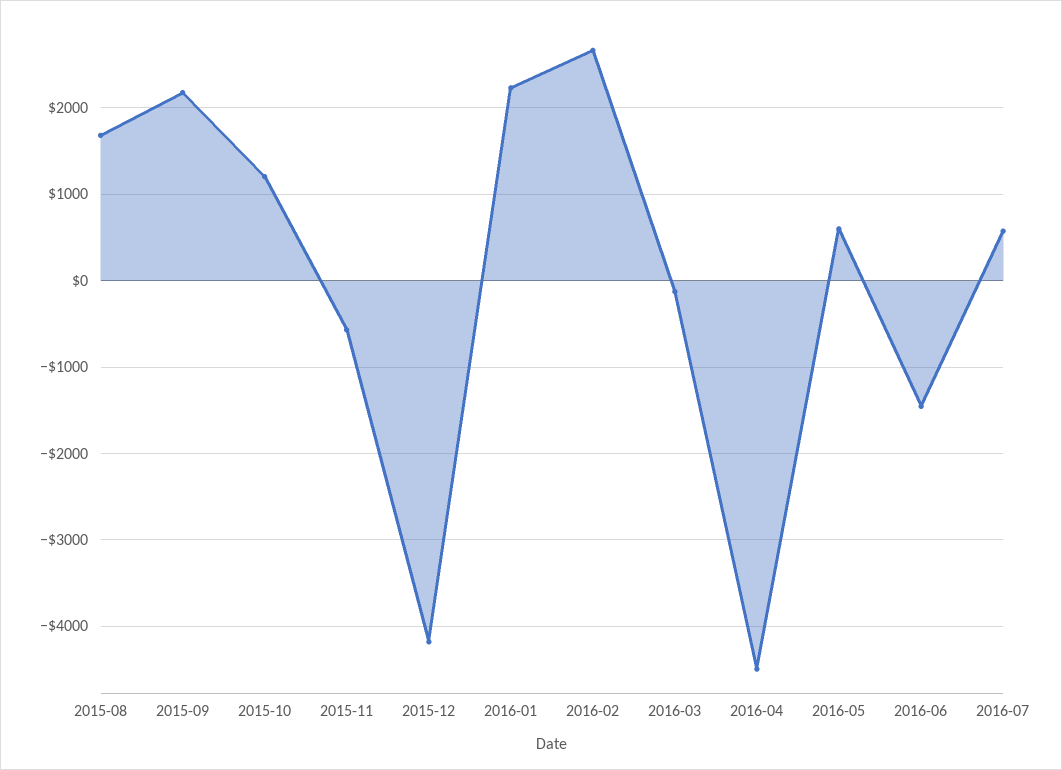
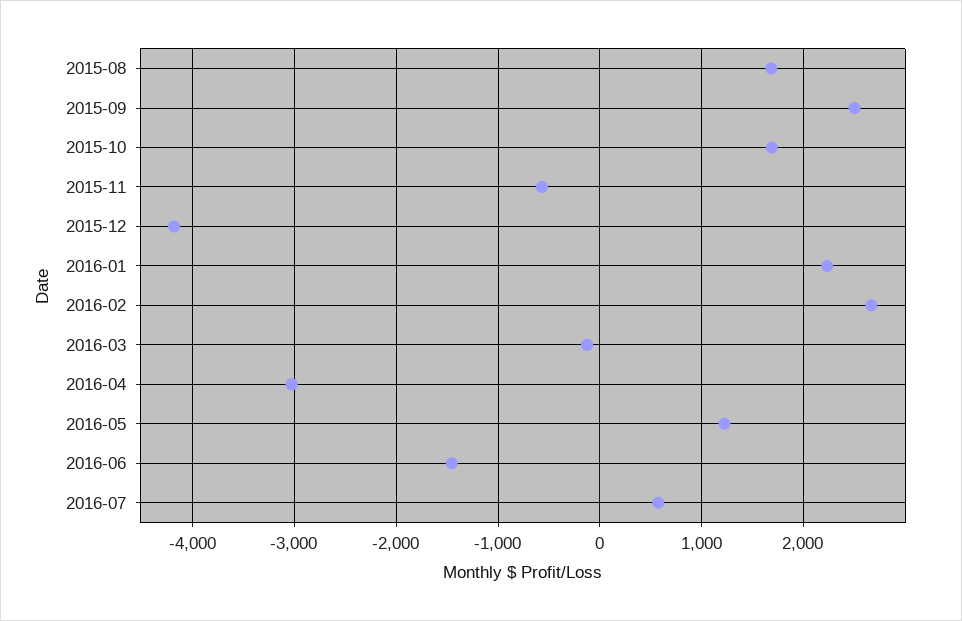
2015-09: 2200 -> 2500
2015-10: 1200 -> 1700
2016-04: -4500 -> -3000
2016-05: 600 -> 1200

